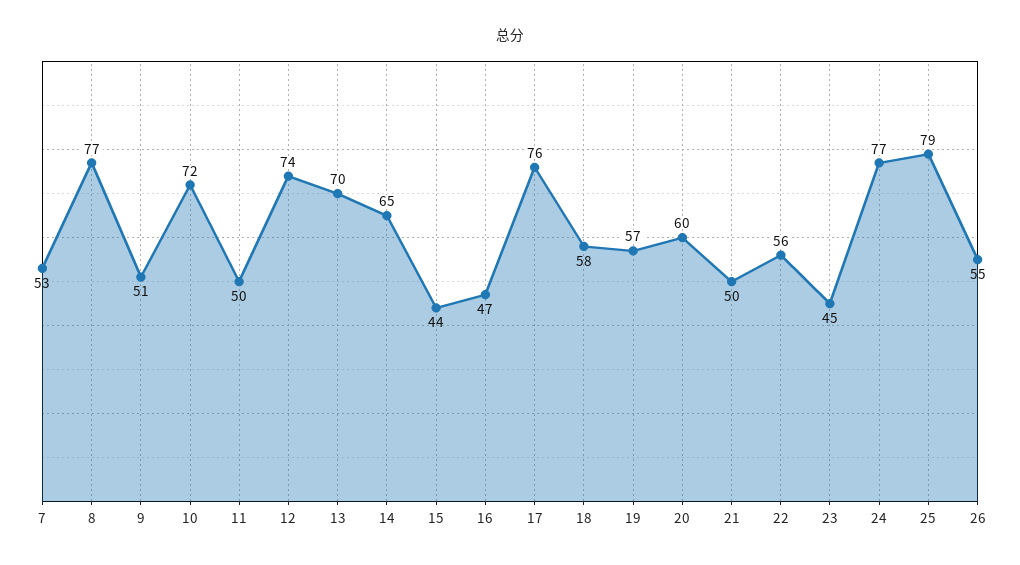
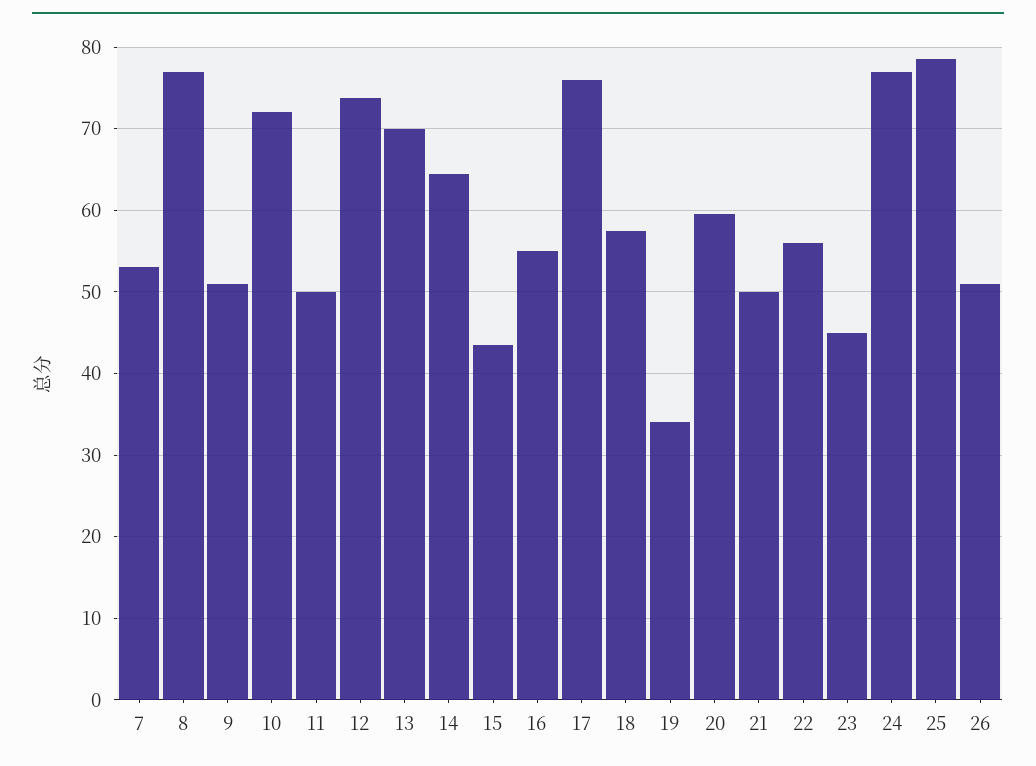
16: 47 -> 55
19: 57 -> 34
26: 55 -> 51

